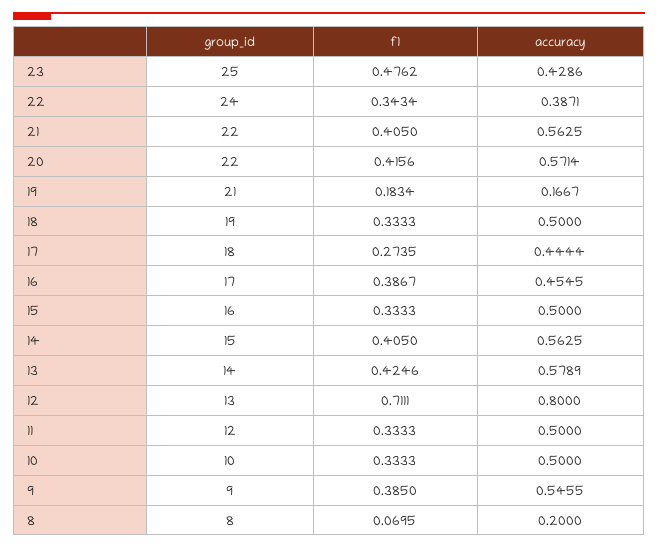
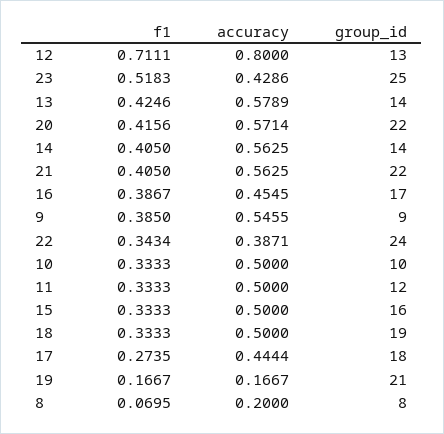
f1, 23: 0.4762 -> 0.5183
f1, 19: 0.1834 -> 0.1667
group_id, 14: 15 -> 14

